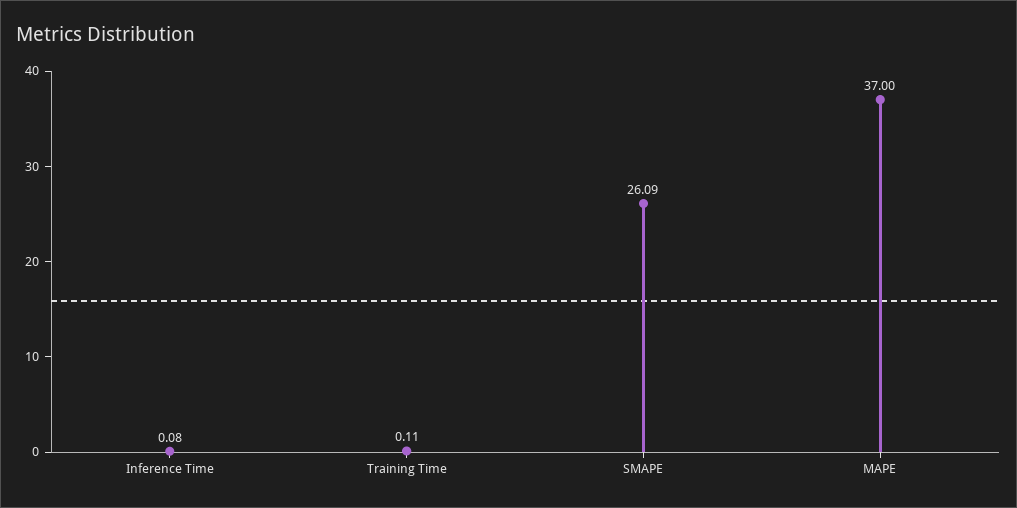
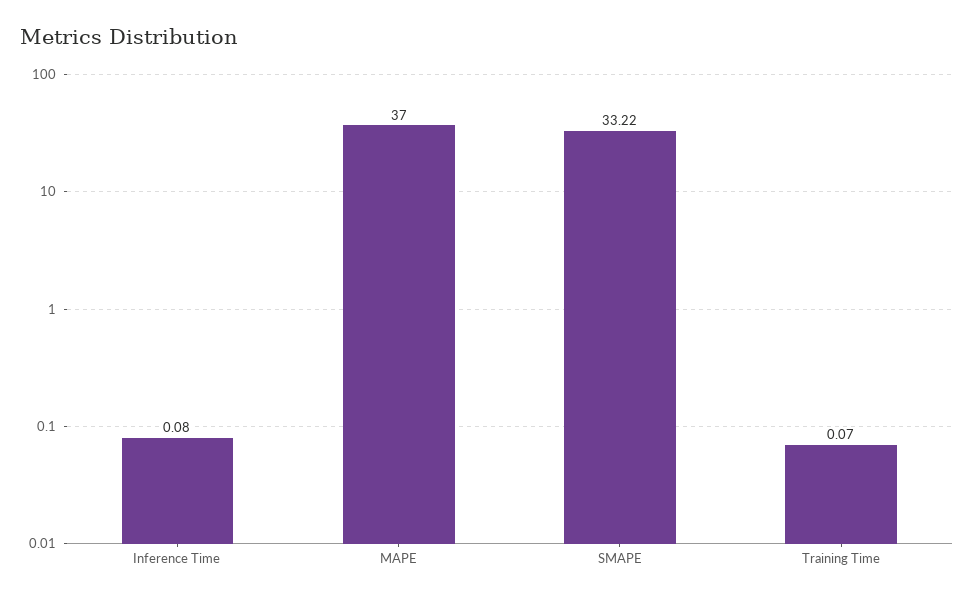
Training Time: 0.11 -> 0.07
SMAPE: 26.09 -> 33.22

